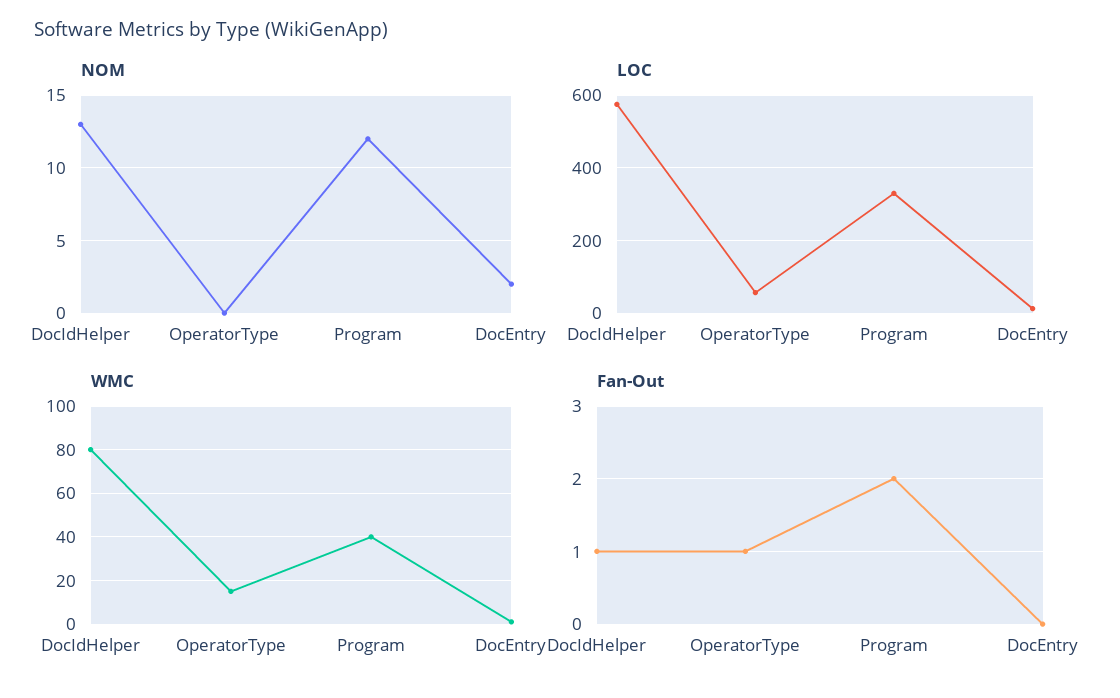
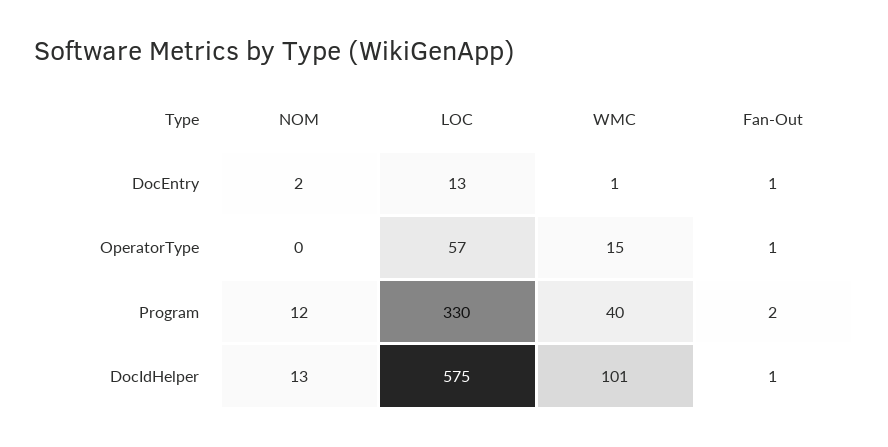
WMC, DocIdHelper: 80 -> 101
Fan-Out, DocEntry: 0 -> 1

